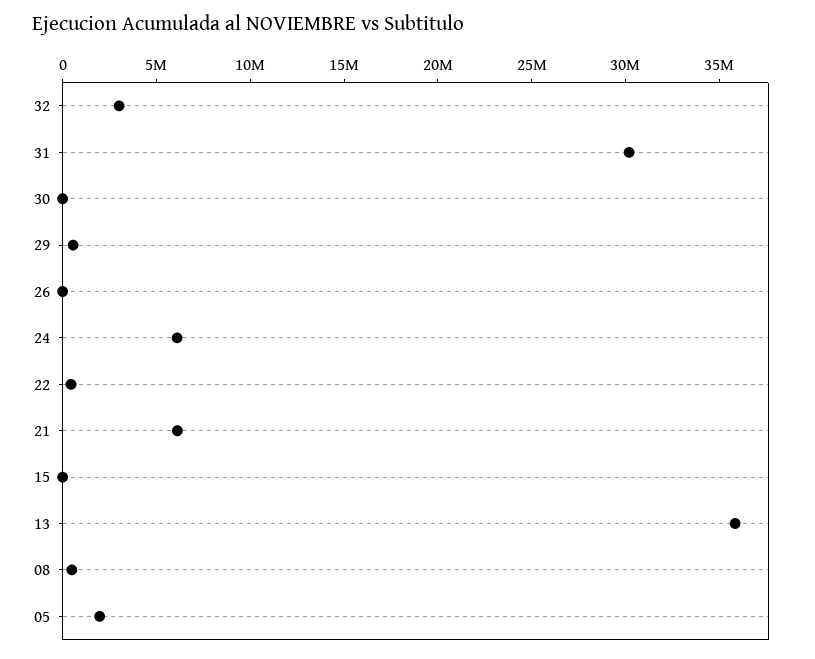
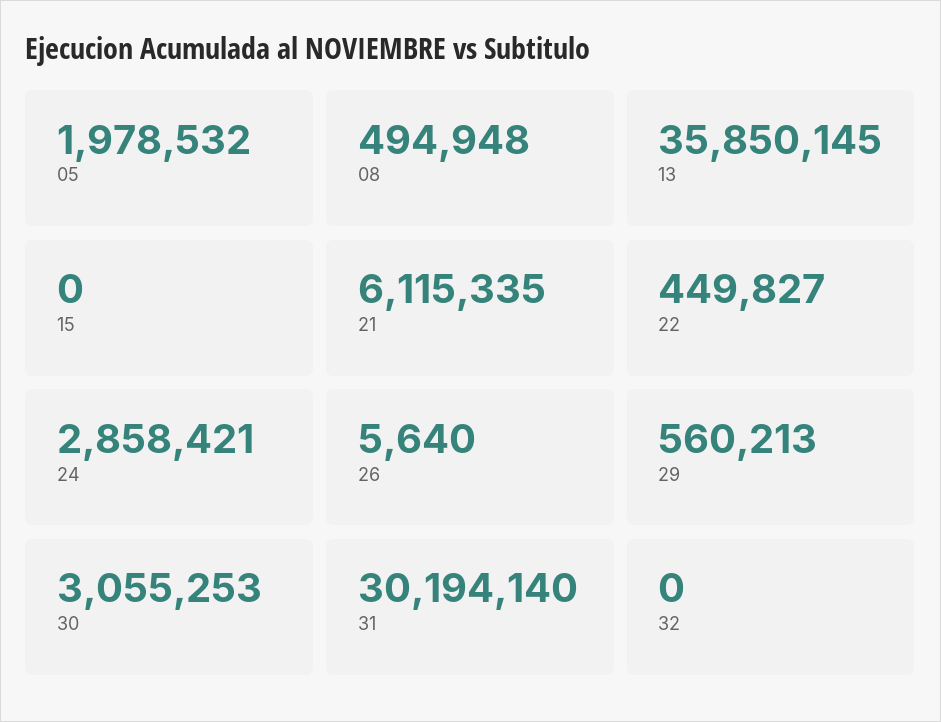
32: 3000000 -> 0
30: 0 -> 3055253
24: 6000000 -> 2858421

